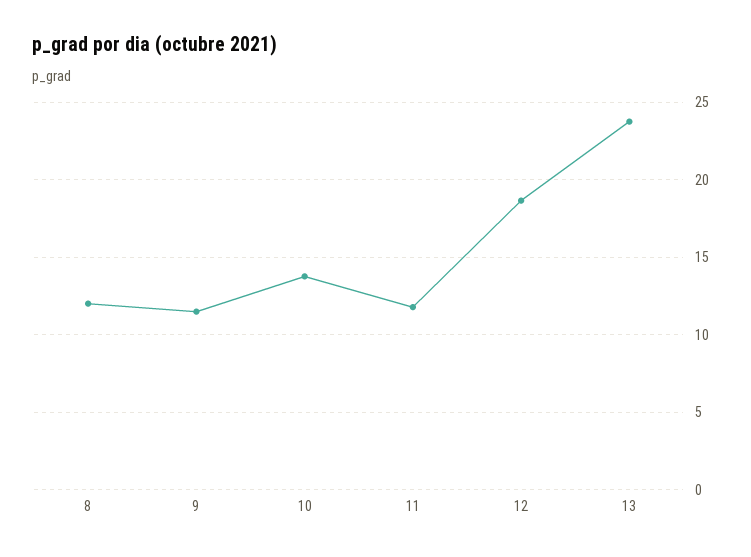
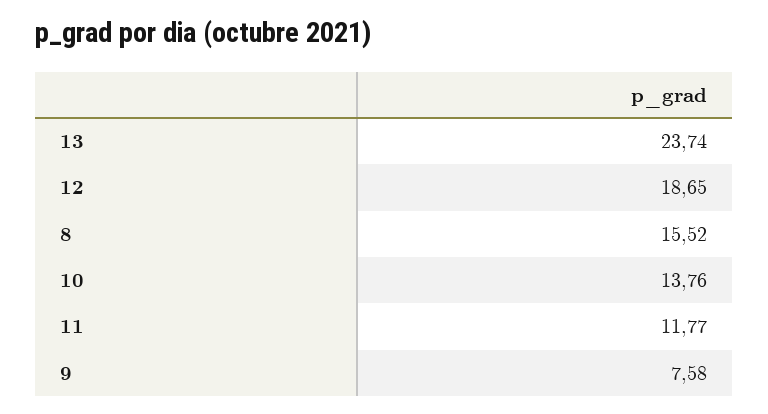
8: 12 -> 15.52
9: 11.5 -> 7.58

